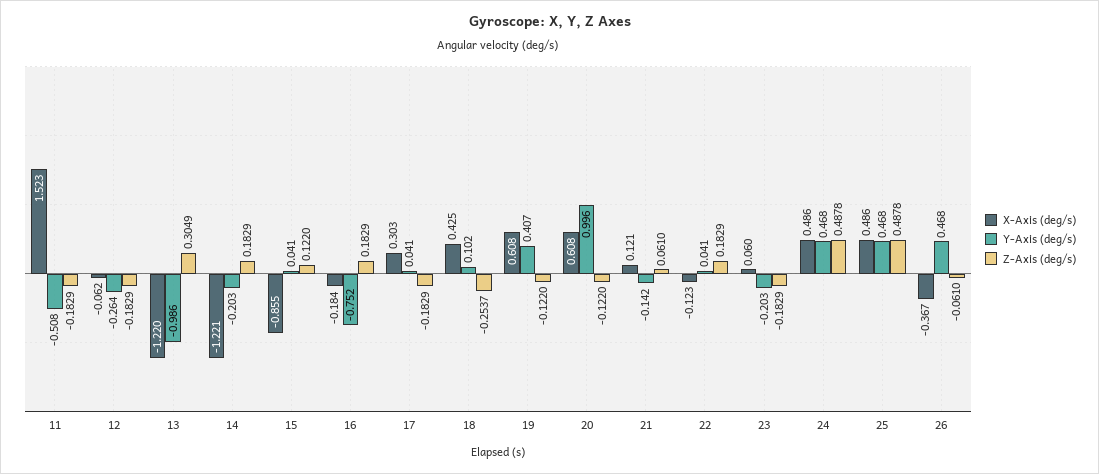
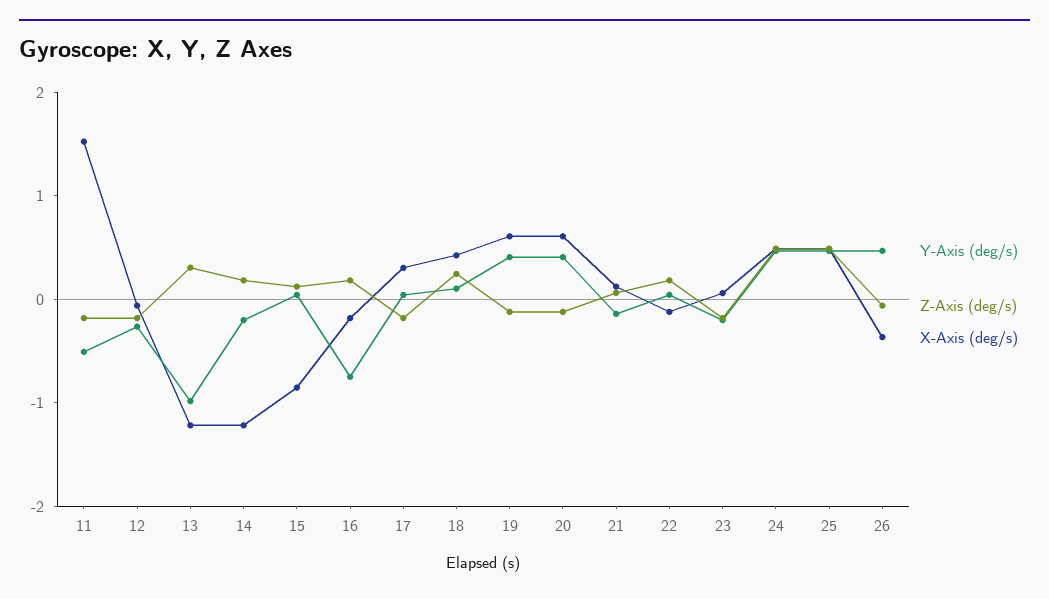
Z-Axis (deg/s), 18: -0.2537 -> 0.2
Y-Axis (deg/s), 20: 0.996 -> 0.4

